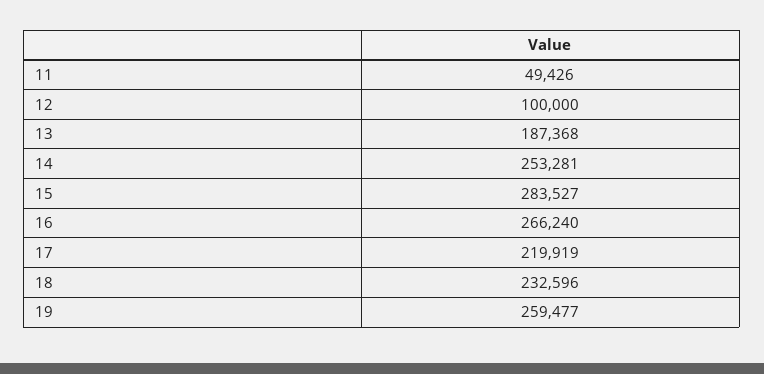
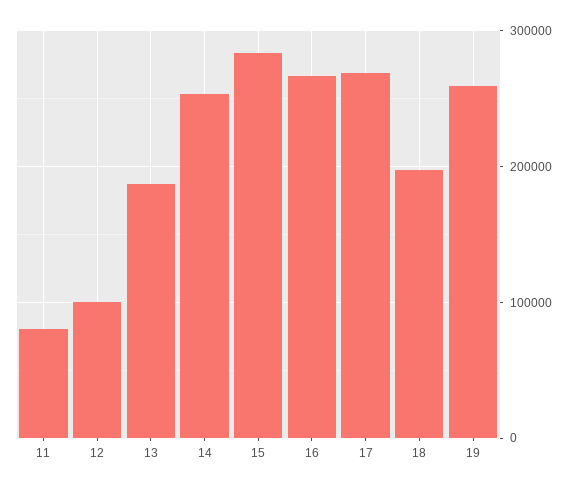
11: 49426 -> 80000
17: 219919 -> 270000
18: 232596 -> 200000

